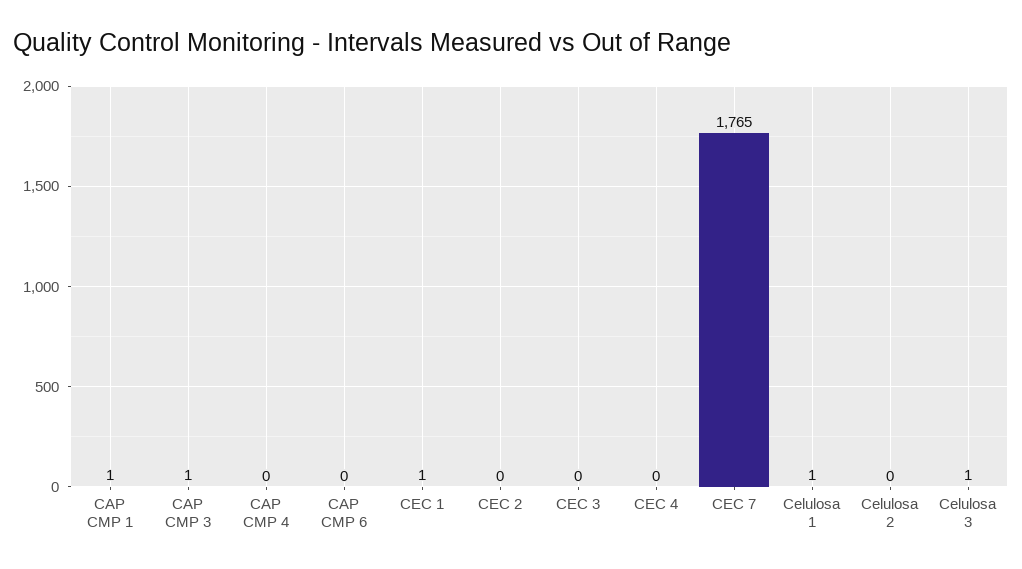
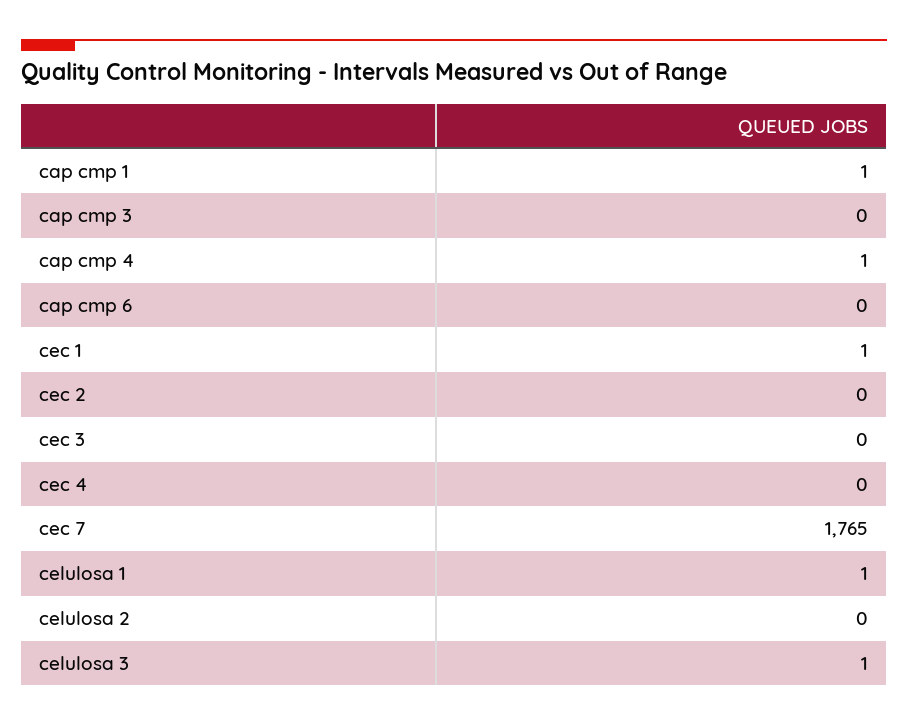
CAP CMP 3: 1 -> 0
CAP CMP 4: 0 -> 1

